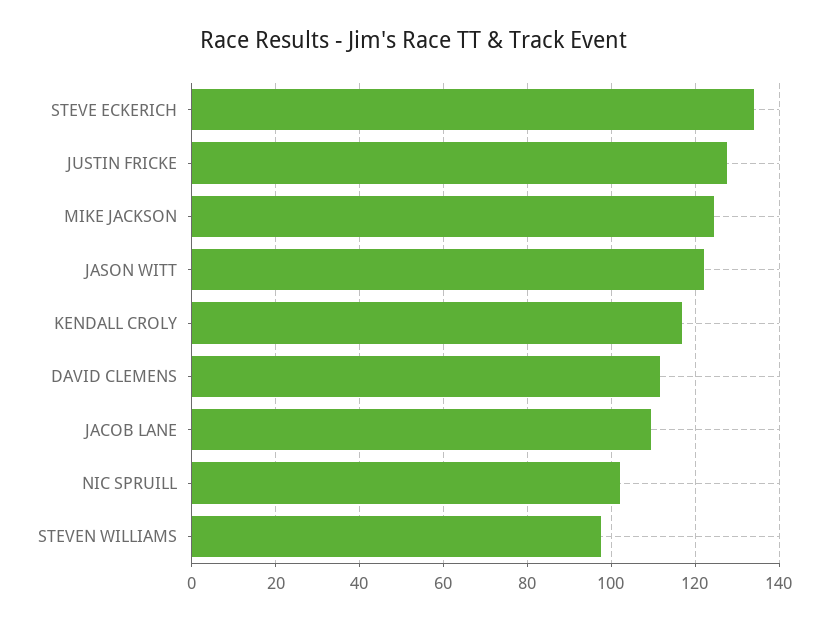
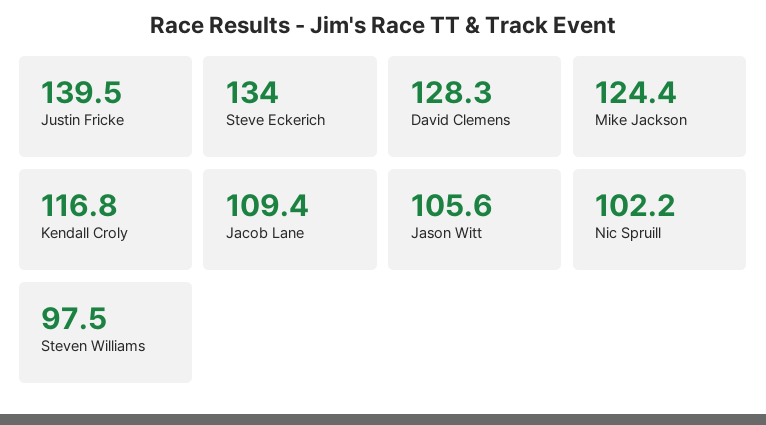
JUSTIN FRICKE: 128 -> 139.5
JASON WITT: 122 -> 105.6
DAVID CLEMENS: 112 -> 128.3

